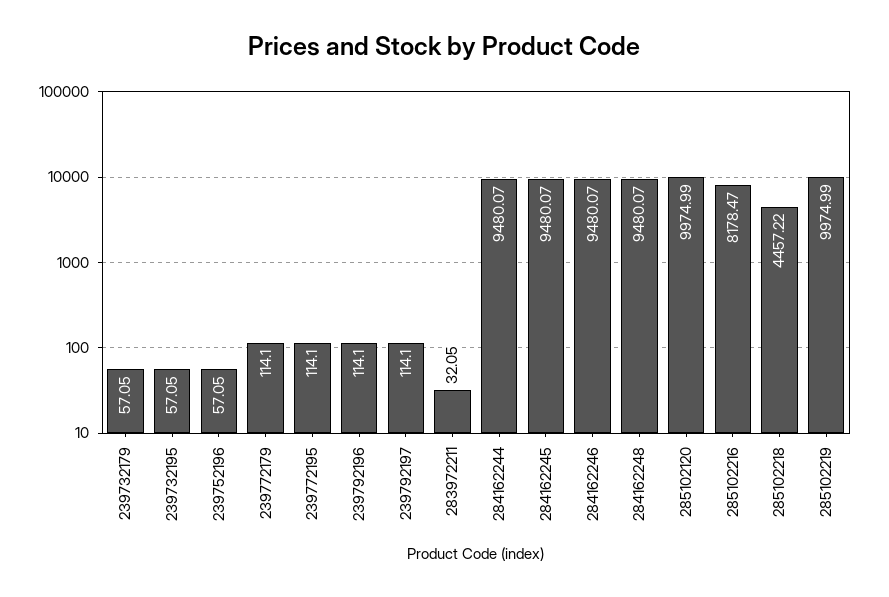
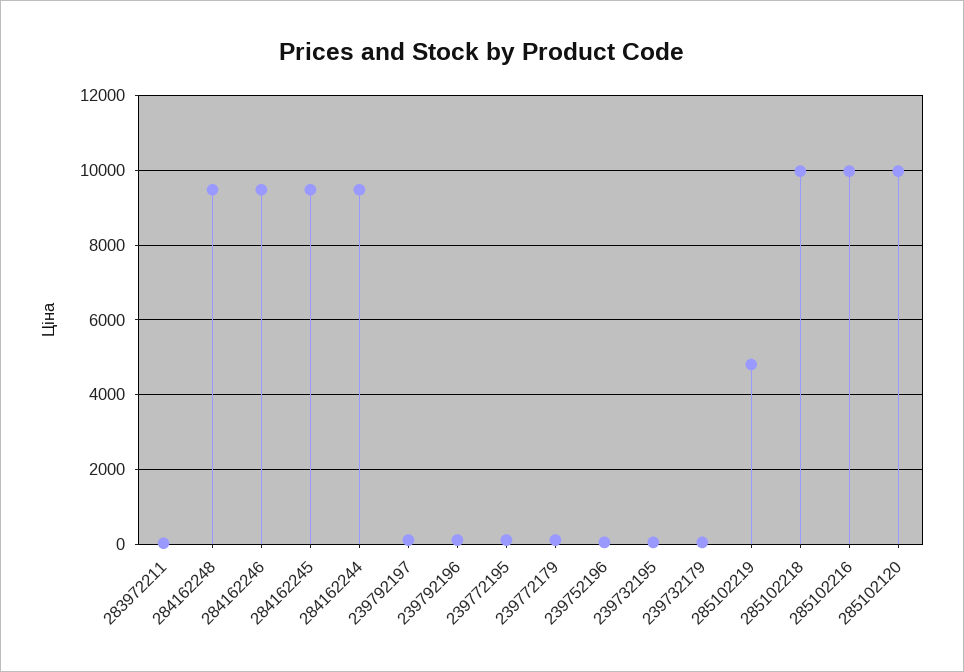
285102216: 8178.47 -> 10000
285102218: 4457.22 -> 10000
285102219: 9974.99 -> 4800

